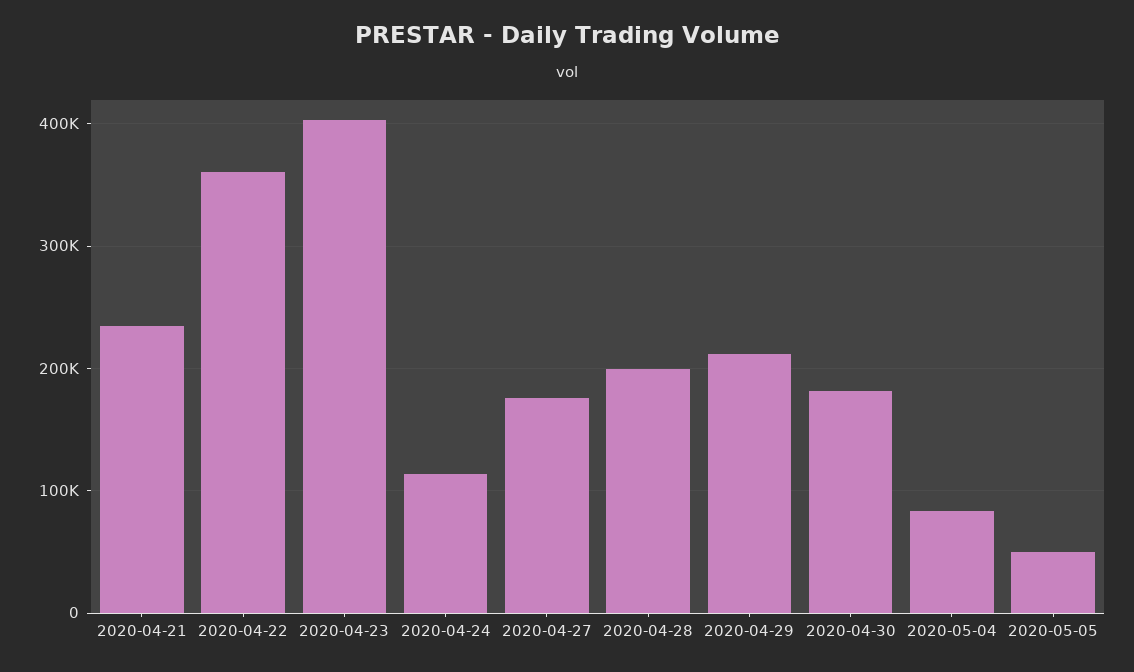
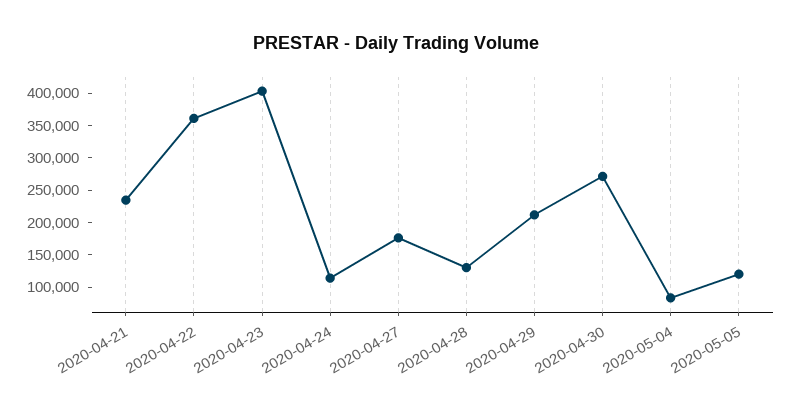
2020-04-28: 200000 -> 125000
2020-04-30: 180000 -> 275000
2020-05-05: 50000 -> 125000

